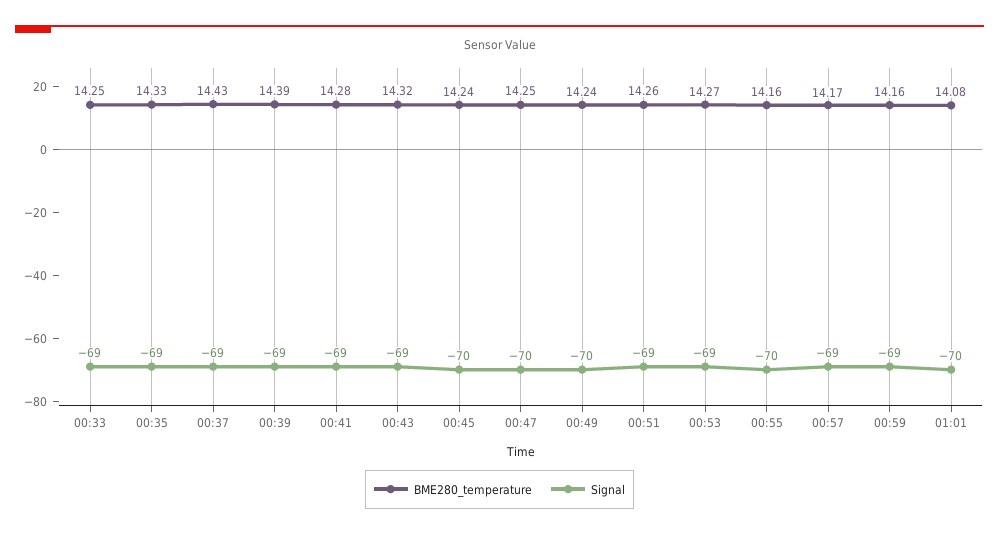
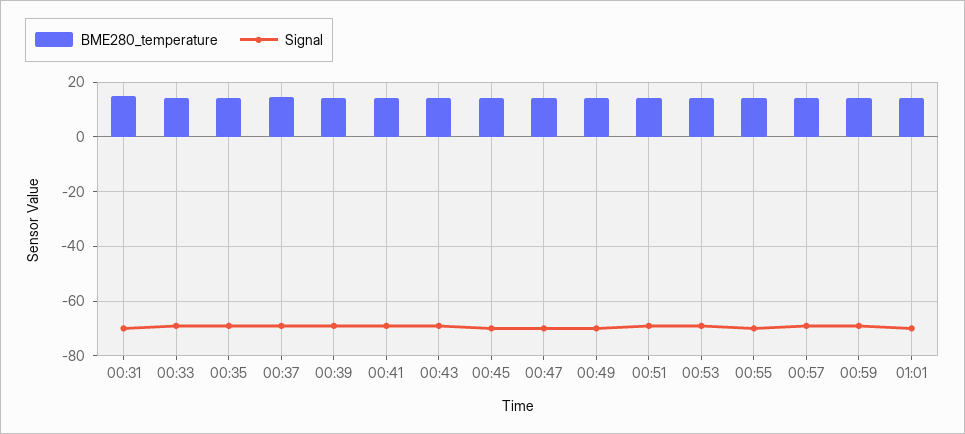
BME280_temperature, 00:31: none -> 15
Signal, 00:31: none -> -70

